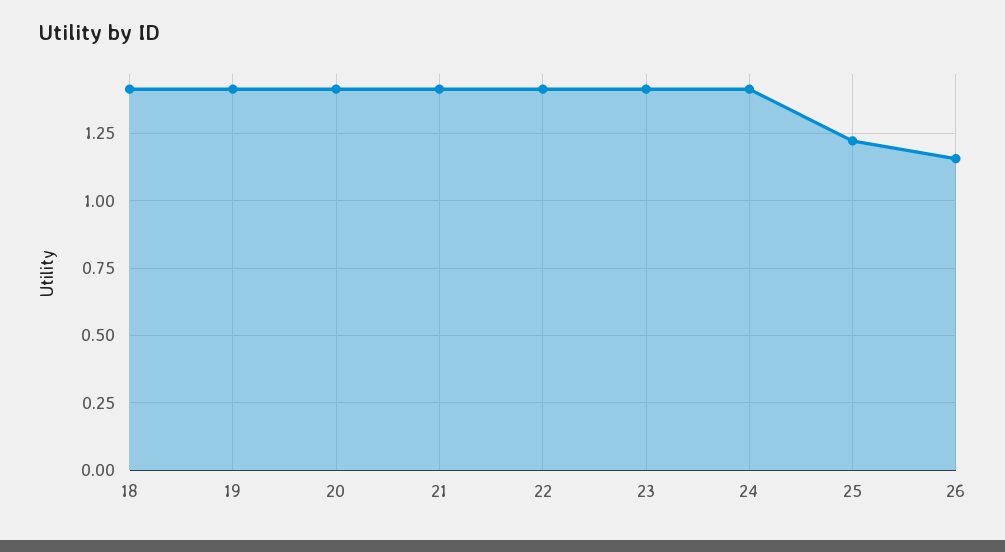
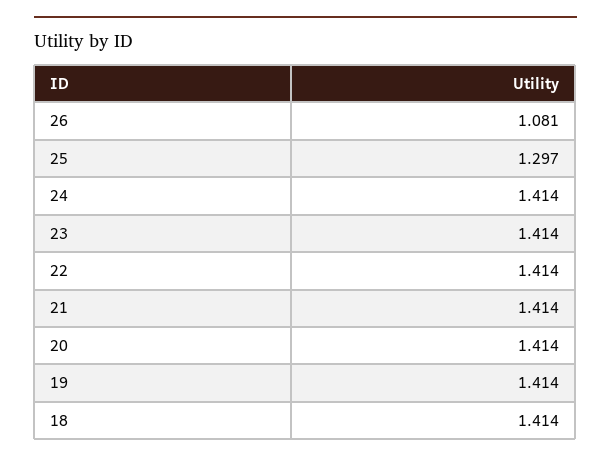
25: 1.225 -> 1.297
26: 1.15 -> 1.081

